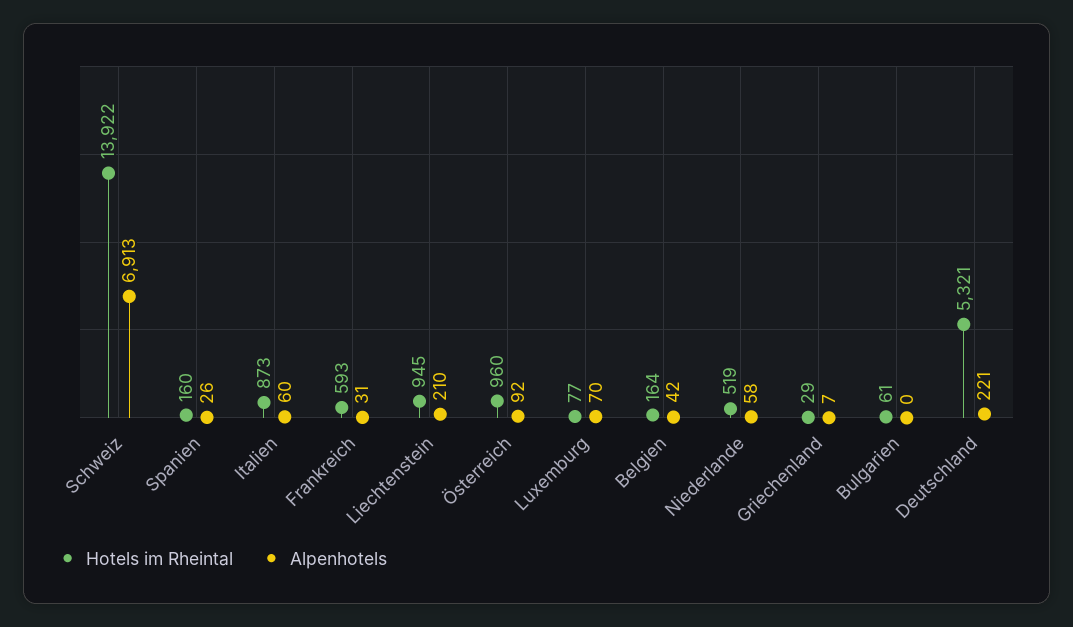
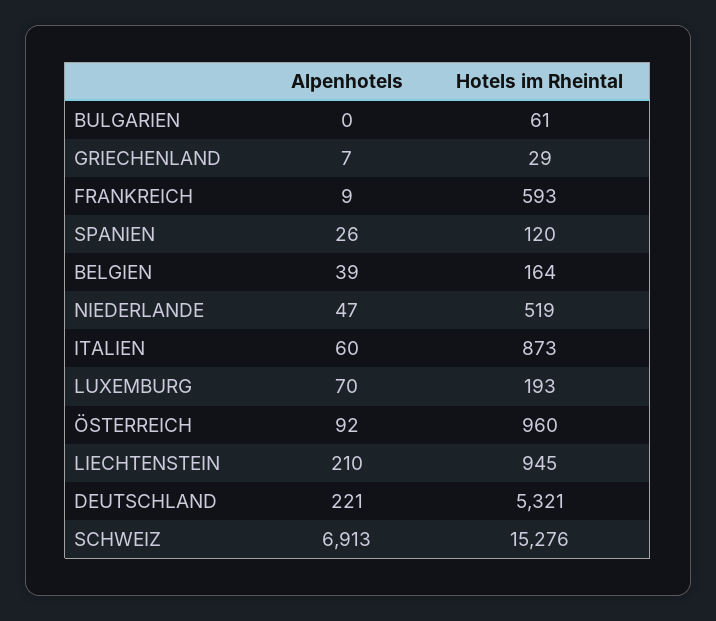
Hotels im Rheintal, Schweiz: 13922 -> 15276
Hotels im Rheintal, Spanien: 160 -> 120
Alpenhotels, Frankreich: 31 -> 9
Hotels im Rheintal, Luxemburg: 77 -> 193
Alpenhotels, Belgien: 42 -> 39
Alpenhotels, Niederlande: 58 -> 47

